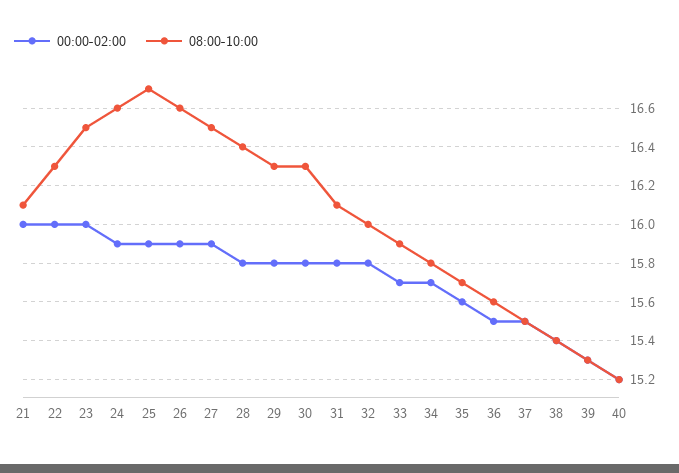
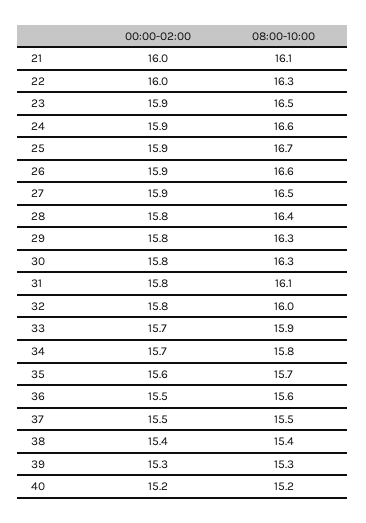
00:00-02:00, 23: 16 -> 15.9

